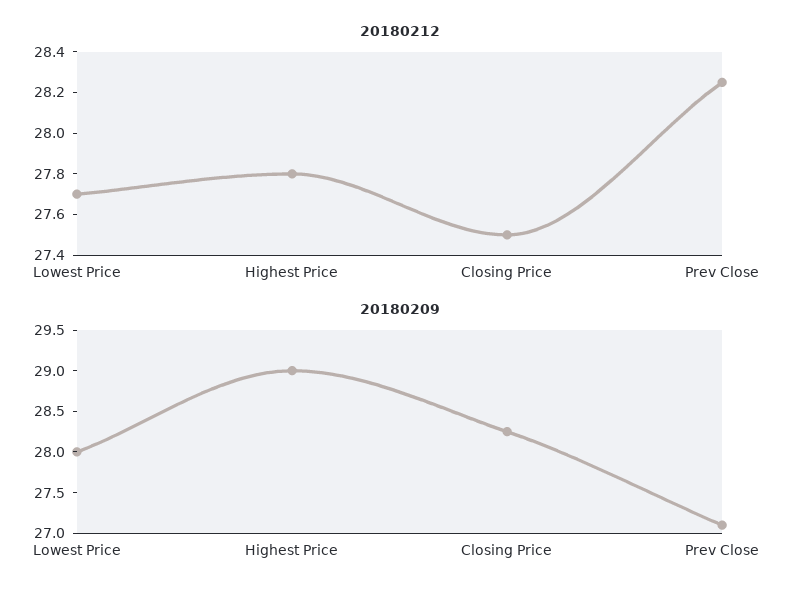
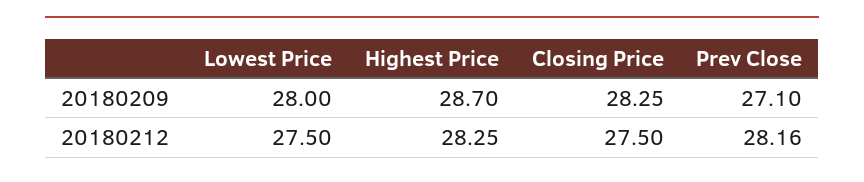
20180212, Lowest Price: 27.7 -> 27.5
20180212, Highest Price: 27.8 -> 28.25
20180212, Prev Close: 28.25 -> 28.16
20180209, Highest Price: 29 -> 28.7

